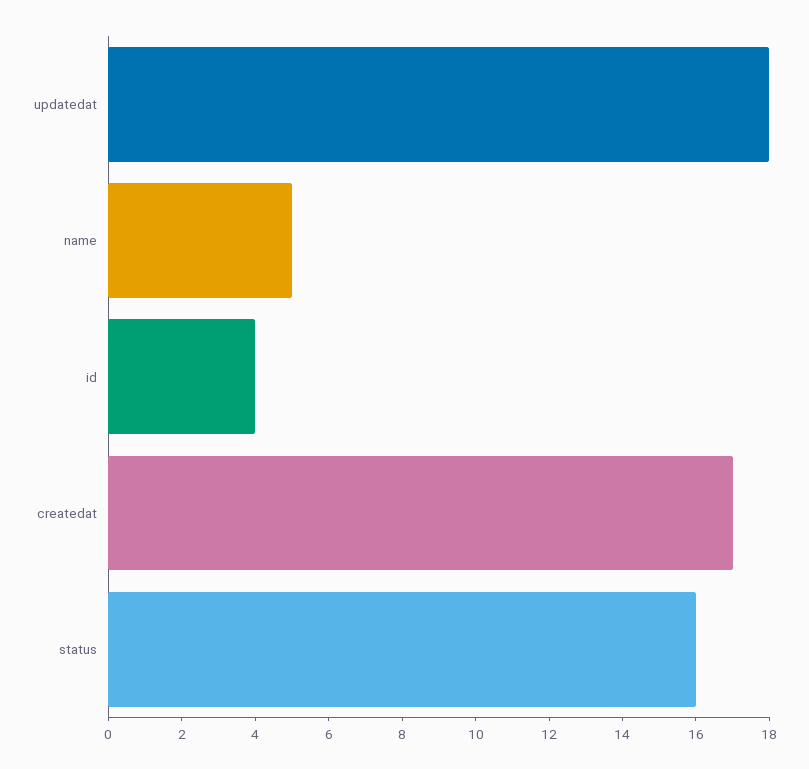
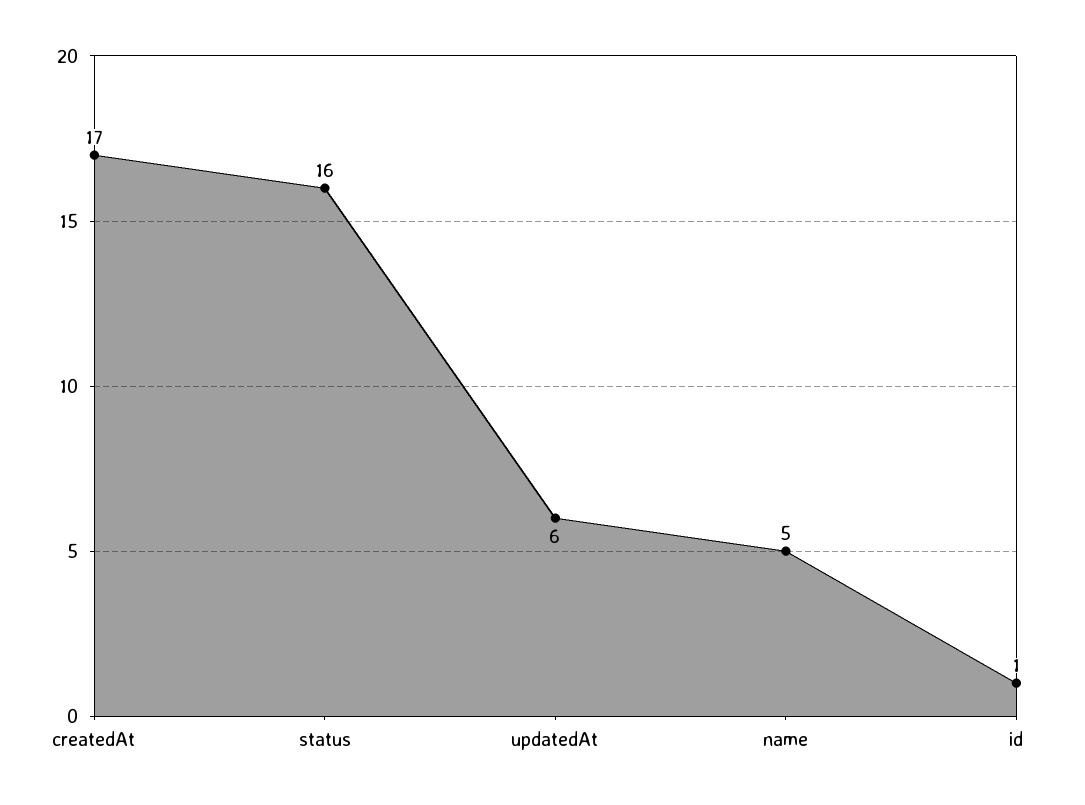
updatedat: 18 -> 6
id: 4 -> 1

